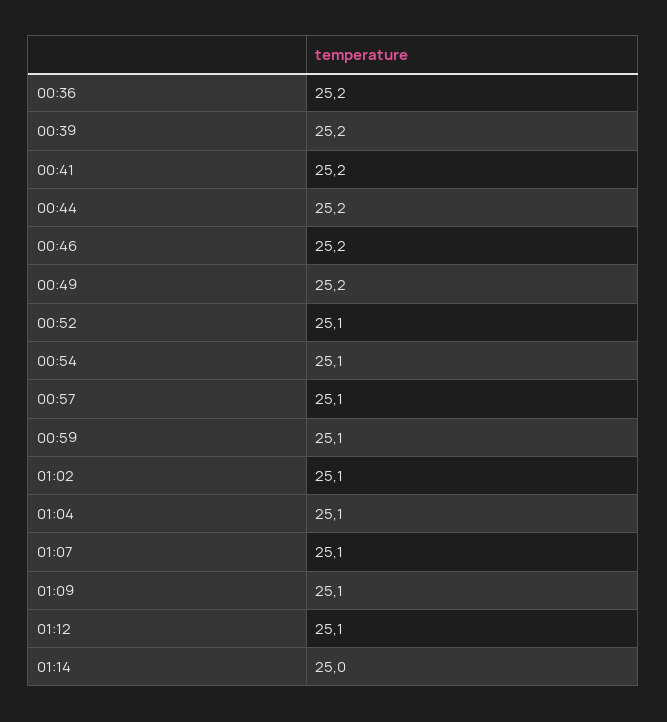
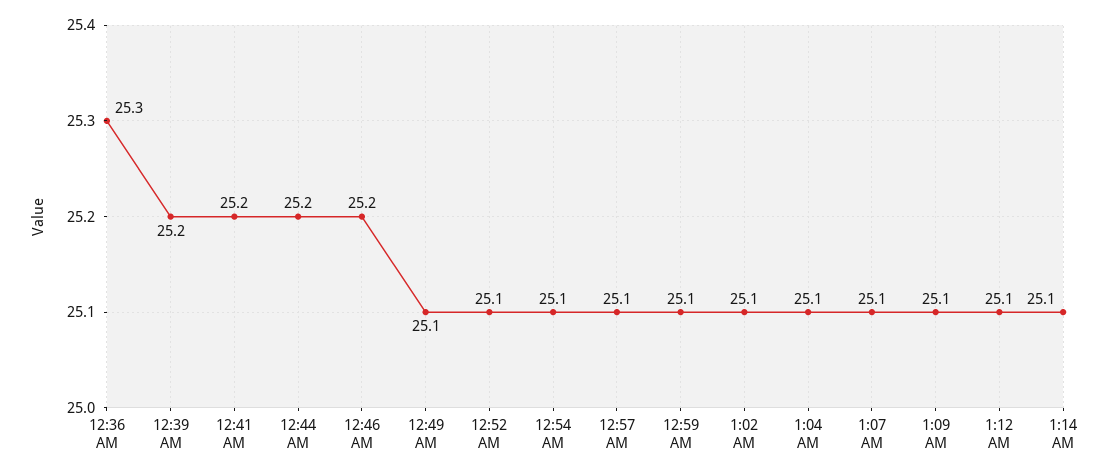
00:36: 25.2 -> 25.3
00:49: 25.2 -> 25.1
01:14: 25 -> 25.1

